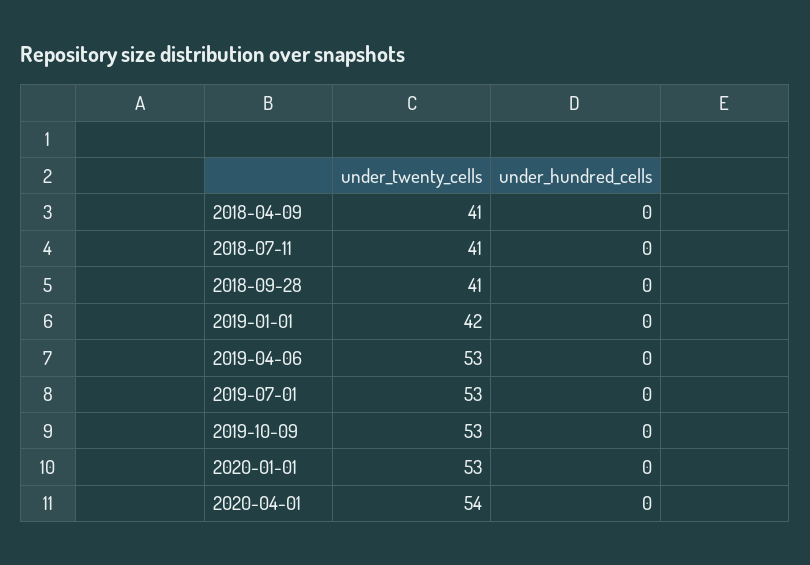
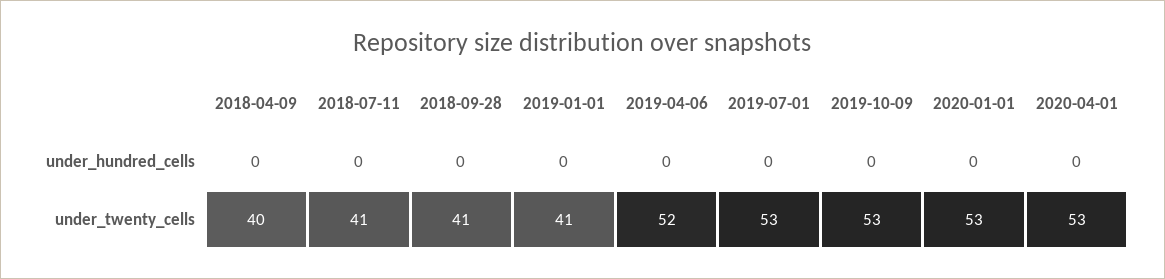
under_twenty_cells, 2018-04-09: 41 -> 40
under_twenty_cells, 2019-01-01: 42 -> 41
under_twenty_cells, 2019-04-06: 53 -> 52
under_twenty_cells, 2020-04-01: 54 -> 53

